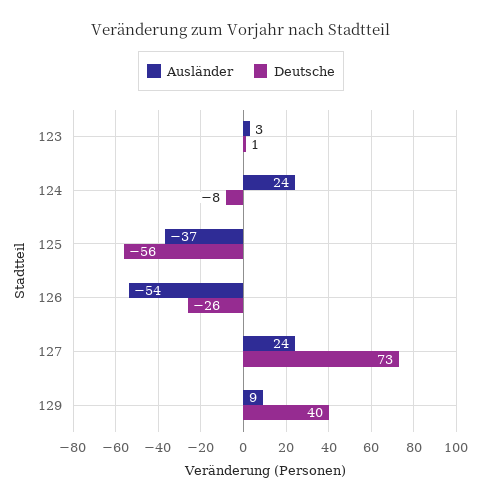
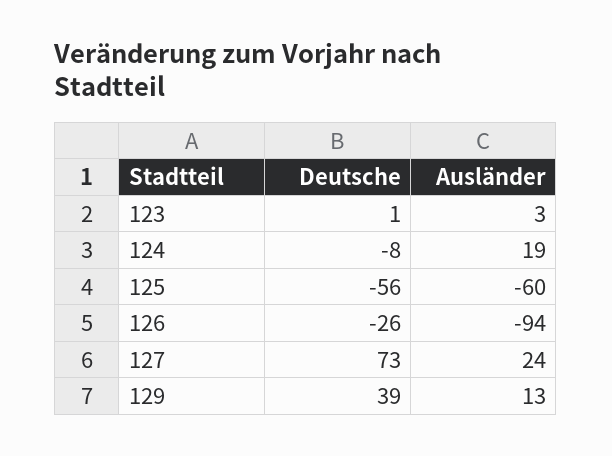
Ausländer, 124: 24 -> 19
Ausländer, 125: -37 -> -60
Ausländer, 126: -54 -> -94
Ausländer, 129: 9 -> 13
Deutsche, 129: 40 -> 39

